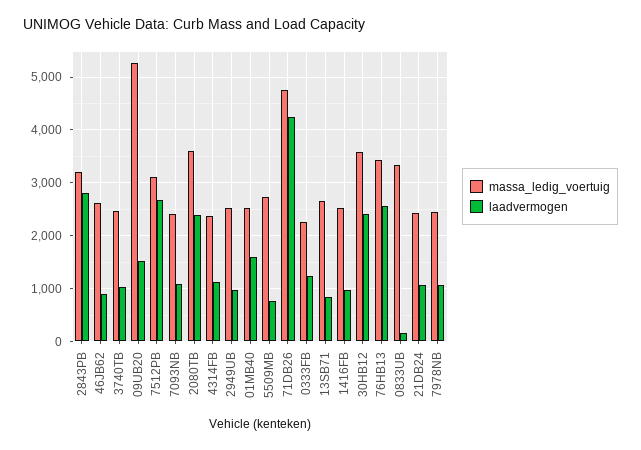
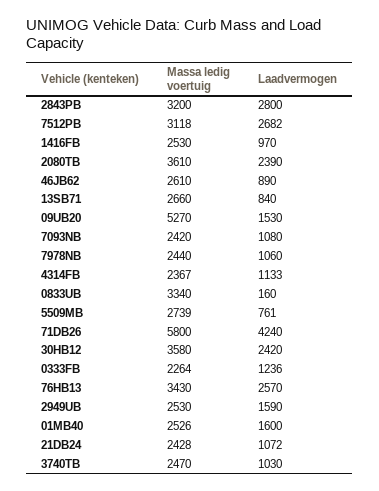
laadvermogen, 2949UB: 1000 -> 1590
massa_ledig_voertuig, 71DB26: 4800 -> 5800

